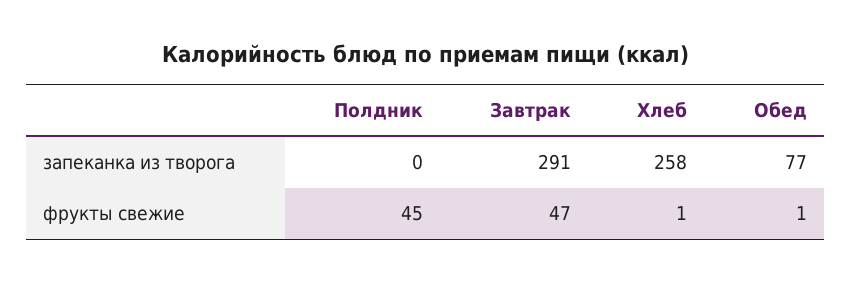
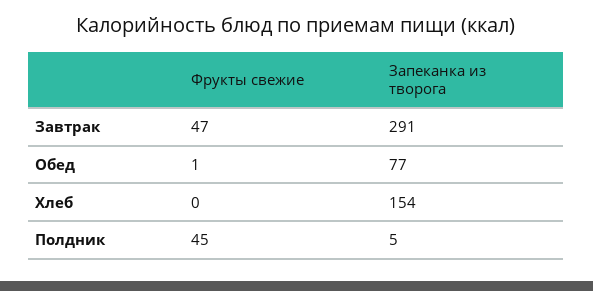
Полдник, запеканка из творога: 0 -> 5
Хлеб, запеканка из творога: 258 -> 154
Хлеб, фрукты свежие: 1 -> 0

